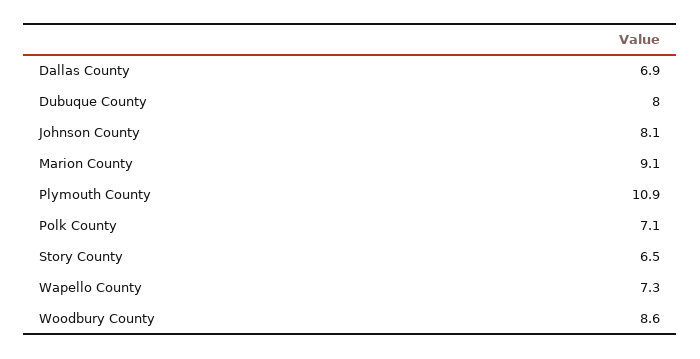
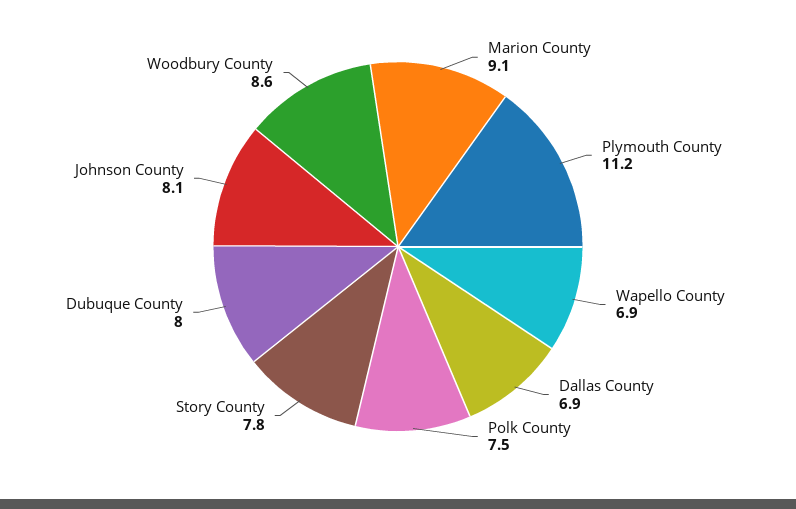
Plymouth County: 10.9 -> 11.2
Polk County: 7.1 -> 7.5
Story County: 6.5 -> 7.8
Wapello County: 7.3 -> 6.9

